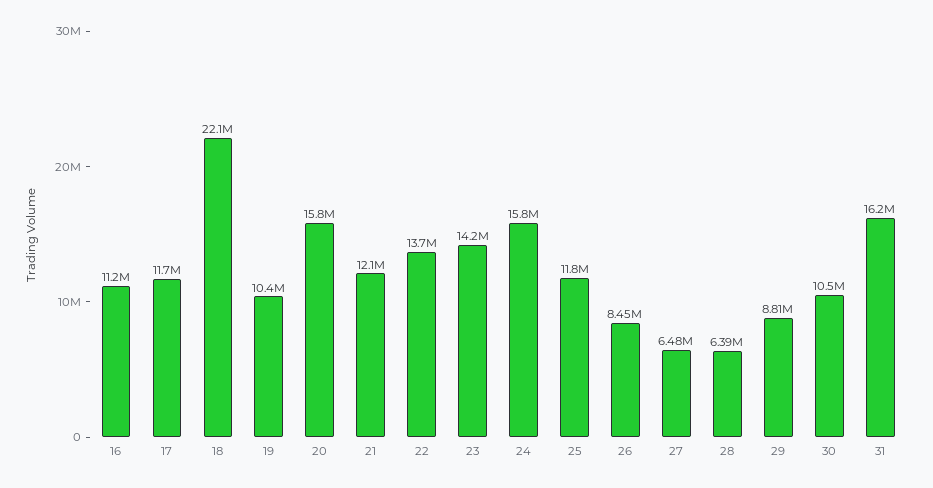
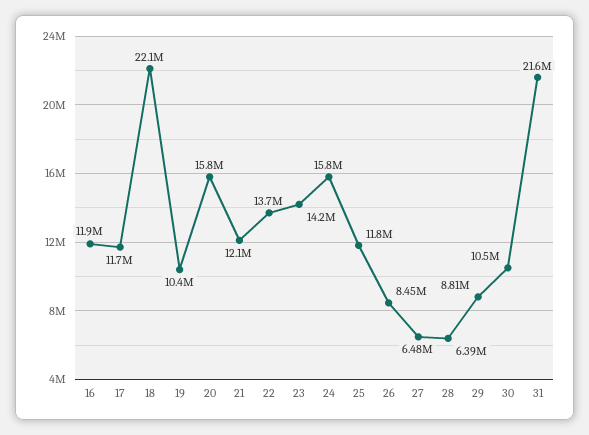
16: 11200000 -> 11900000
31: 16200000 -> 21600000

